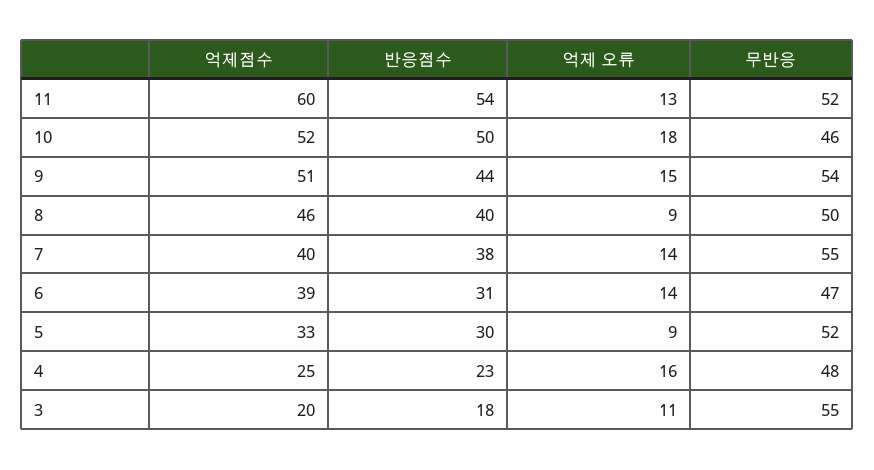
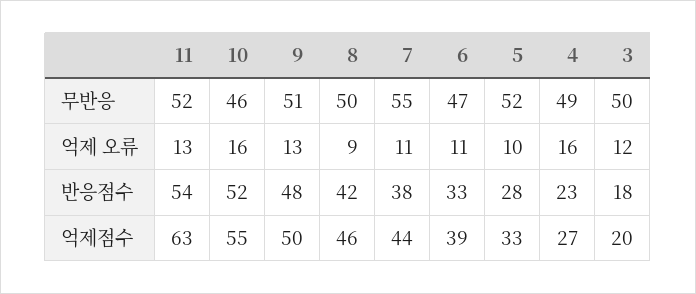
억제점수, 11: 60 -> 63
억제점수, 10: 52 -> 55
반응점수, 10: 50 -> 52
억제 오류, 10: 18 -> 16
억제점수, 9: 51 -> 50
반응점수, 9: 44 -> 48
억제 오류, 9: 15 -> 13
무반응, 9: 54 -> 51
반응점수, 8: 40 -> 42
억제점수, 7: 40 -> 44
억제 오류, 7: 14 -> 11
반응점수, 6: 31 -> 33
억제 오류, 6: 14 -> 11
반응점수, 5: 30 -> 28
억제 오류, 5: 9 -> 10
억제점수, 4: 25 -> 27
무반응, 4: 48 -> 49
억제 오류, 3: 11 -> 12
무반응, 3: 55 -> 50

